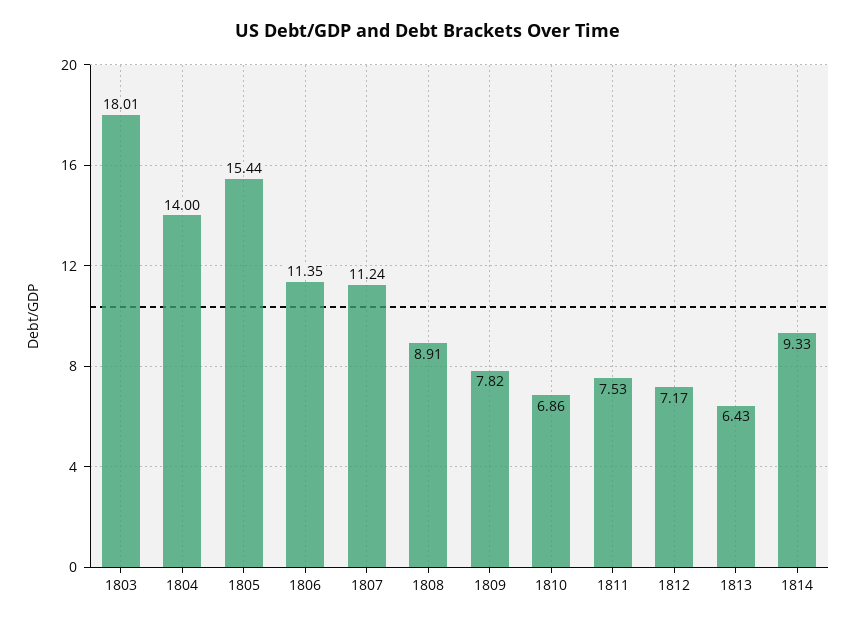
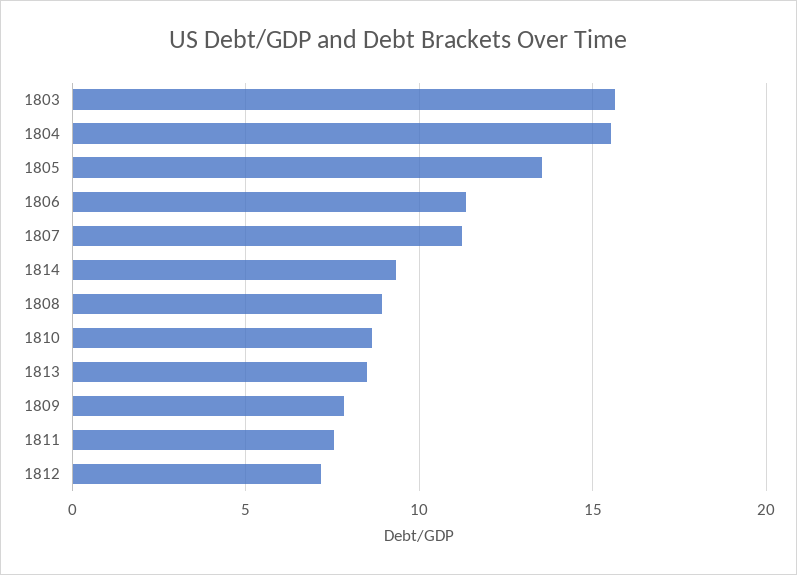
1803: 18.01 -> 15.5
1804: 14 -> 15.5
1805: 15.44 -> 13.5
1810: 6.86 -> 8.5
1813: 6.43 -> 8.5

